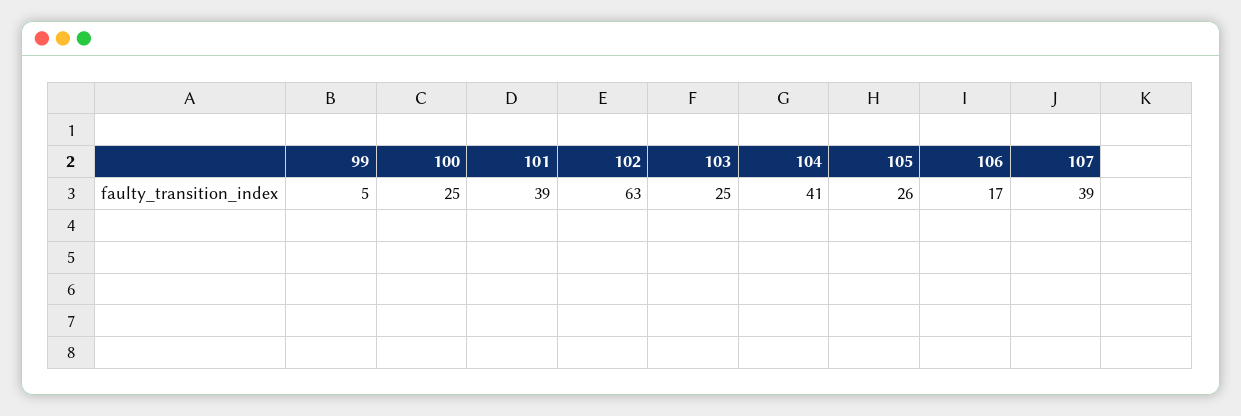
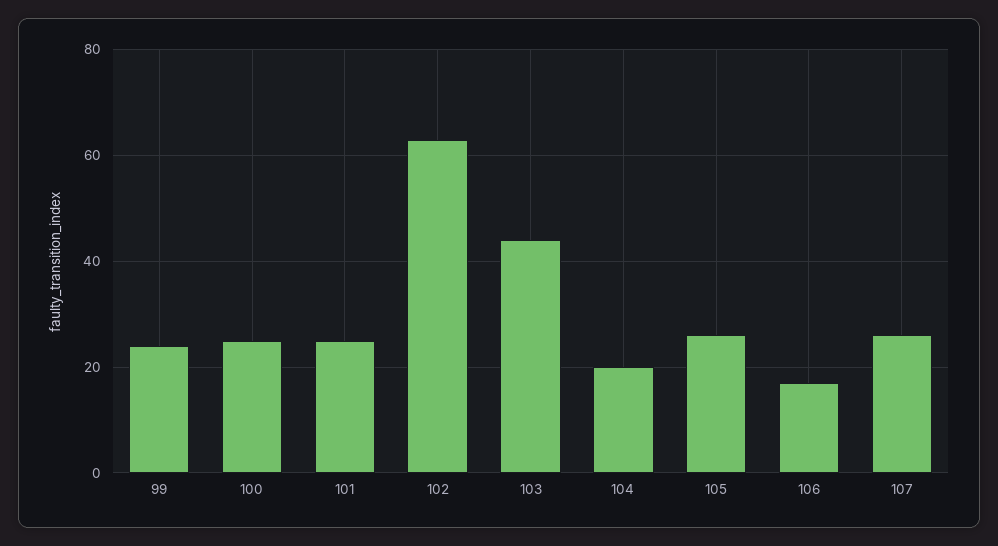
99: 5 -> 25
101: 39 -> 25
103: 25 -> 45
104: 41 -> 20
107: 39 -> 25

